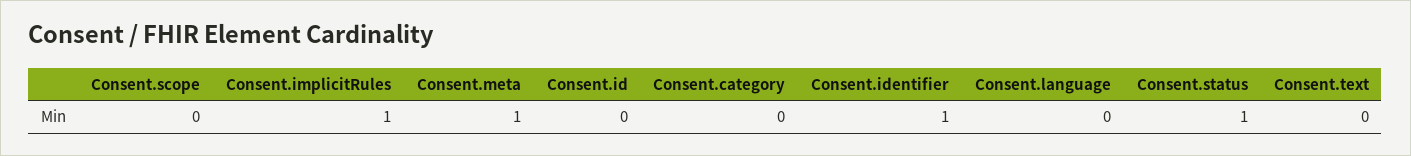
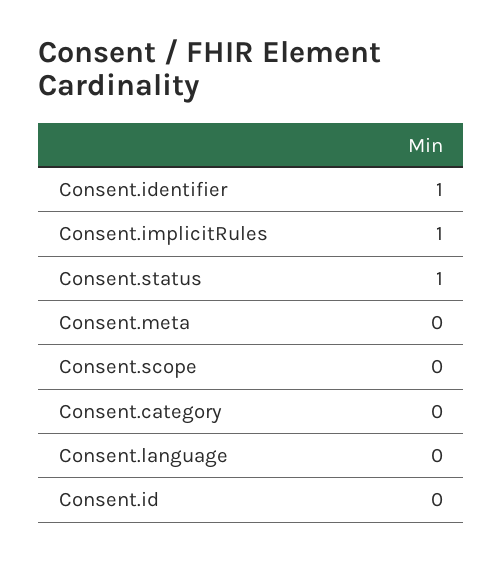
Consent.meta: 1 -> 0
Consent.text: 0 -> none

